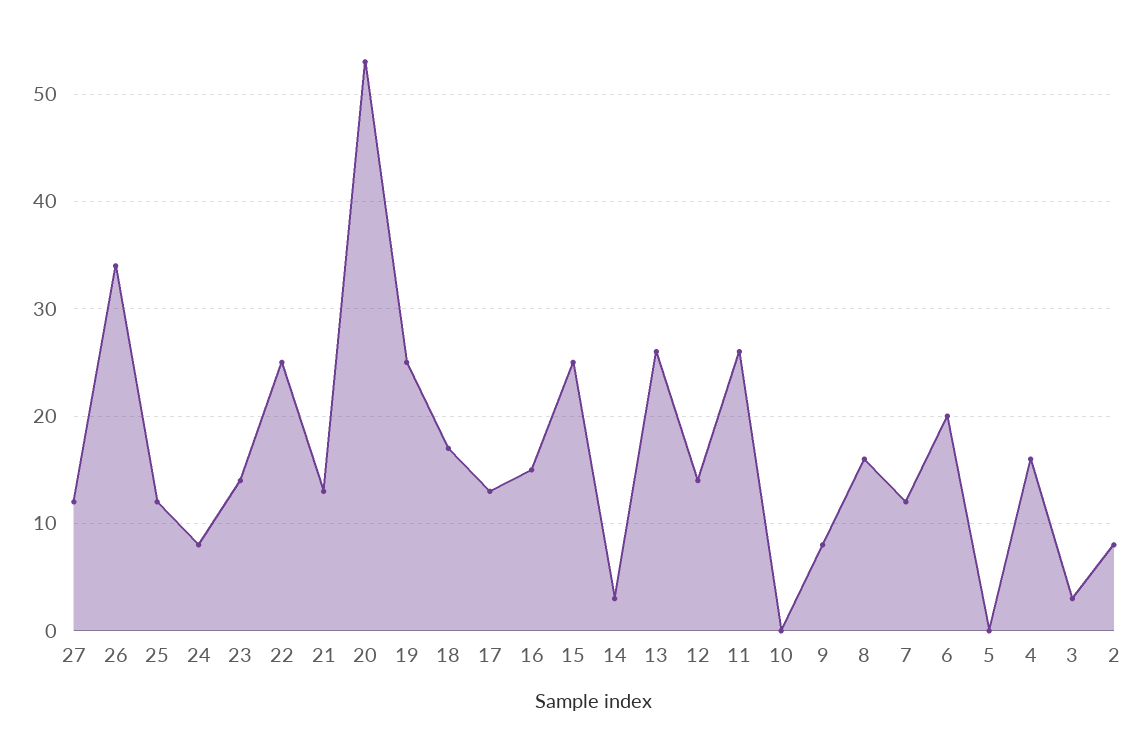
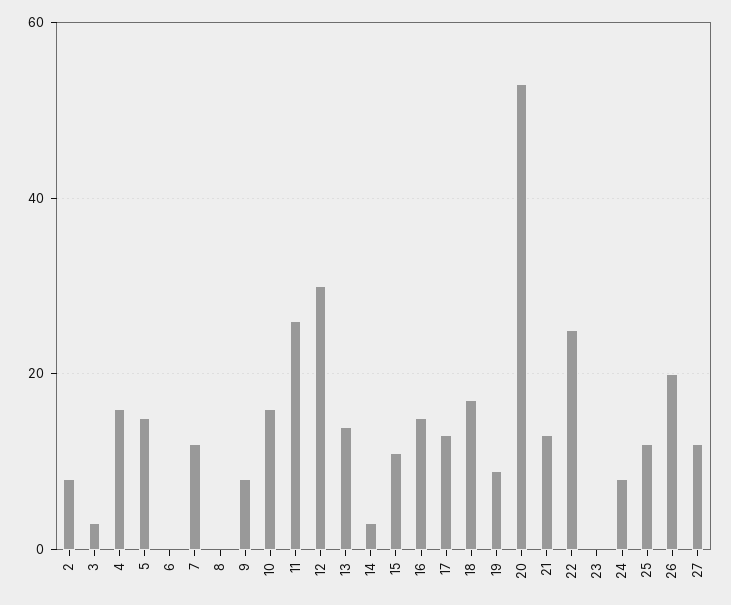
26: 34 -> 20
23: 14 -> 0
19: 25 -> 10
15: 25 -> 10
13: 26 -> 15
12: 14 -> 30
10: 0 -> 15
8: 16 -> 0
6: 20 -> 0
5: 0 -> 15

